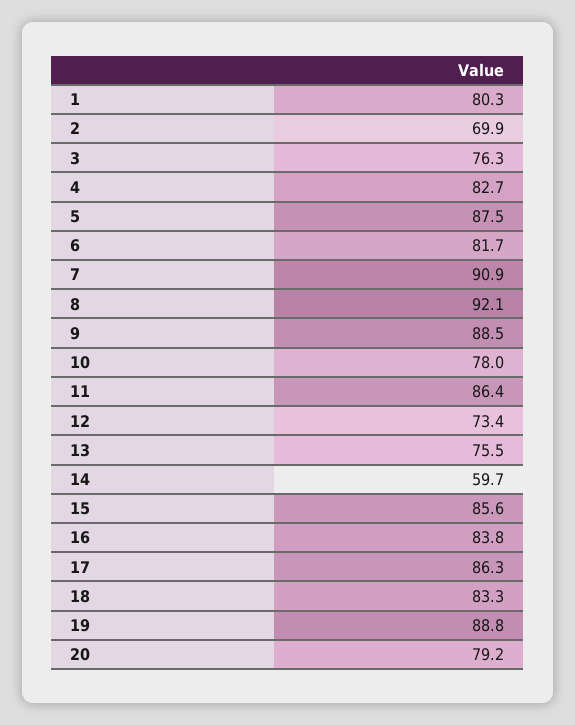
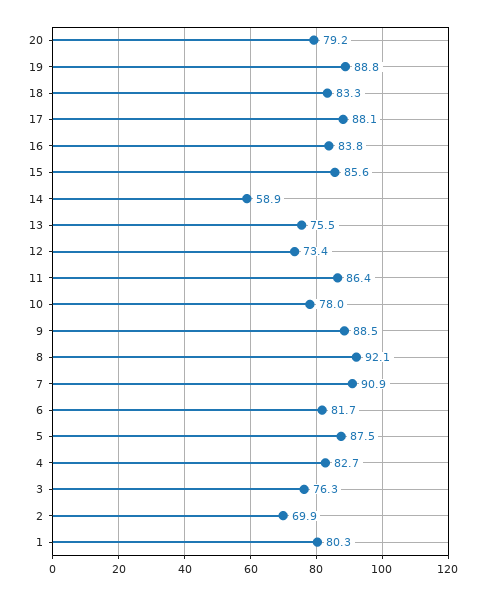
14: 59.7 -> 58.9
17: 86.3 -> 88.1

